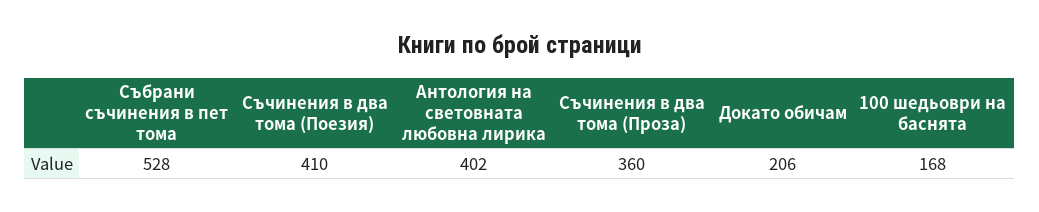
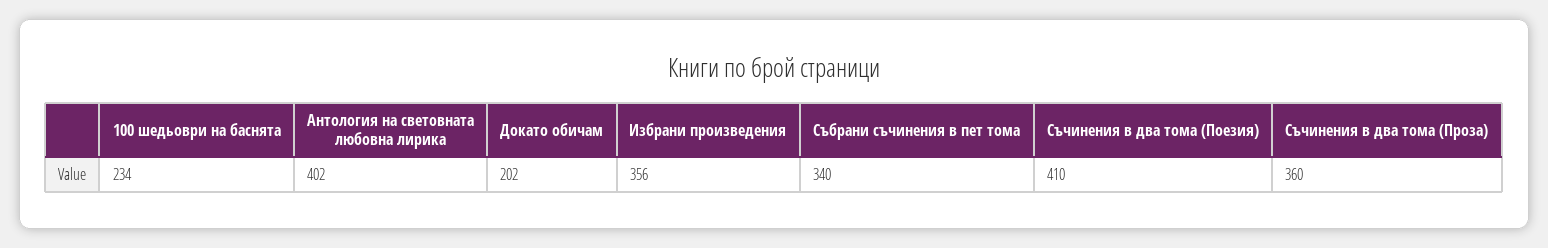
Събрани съчинения в пет тома: 528 -> 340
Докато обичам: 206 -> 202
100 шедьоври на баснята: 168 -> 234
Избрани произведения: none -> 356

